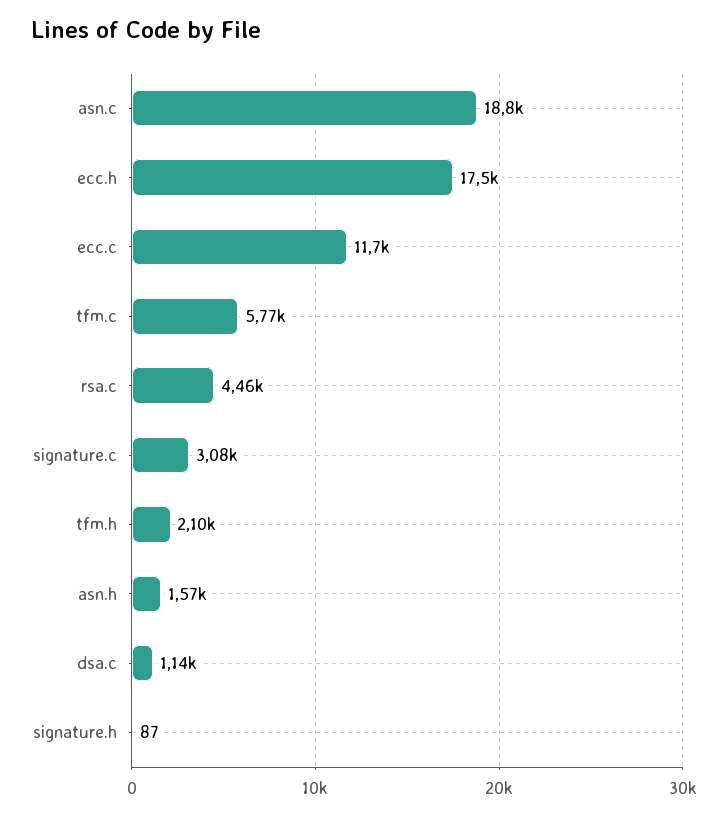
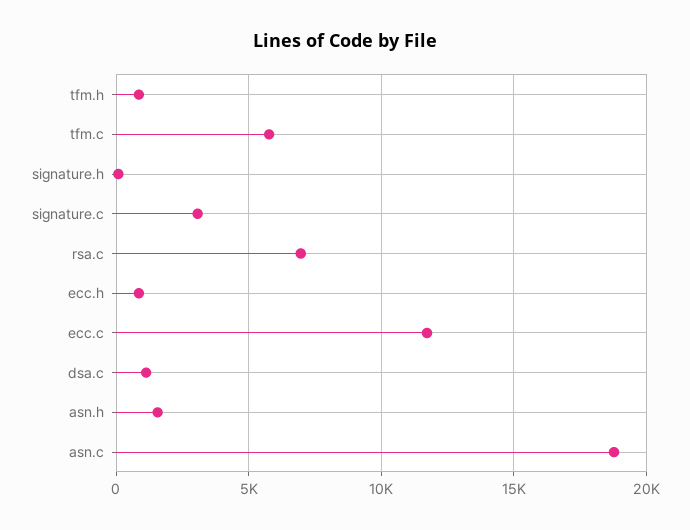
ecc.h: 17500 -> 1000
rsa.c: 4460 -> 7000
tfm.h: 2100 -> 1000

